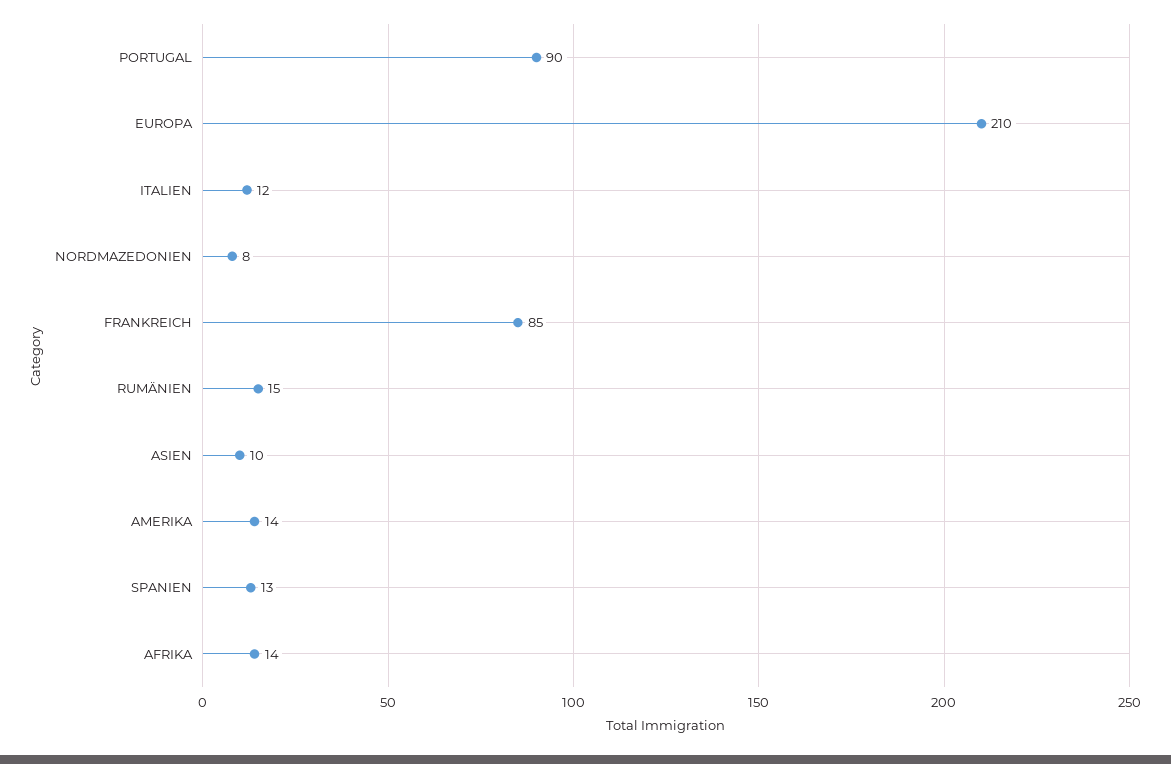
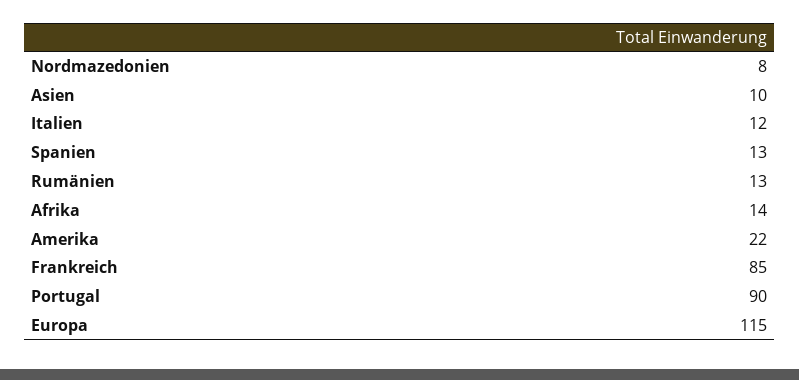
EUROPA: 210 -> 115
RUMÄNIEN: 15 -> 13
AMERIKA: 14 -> 22

